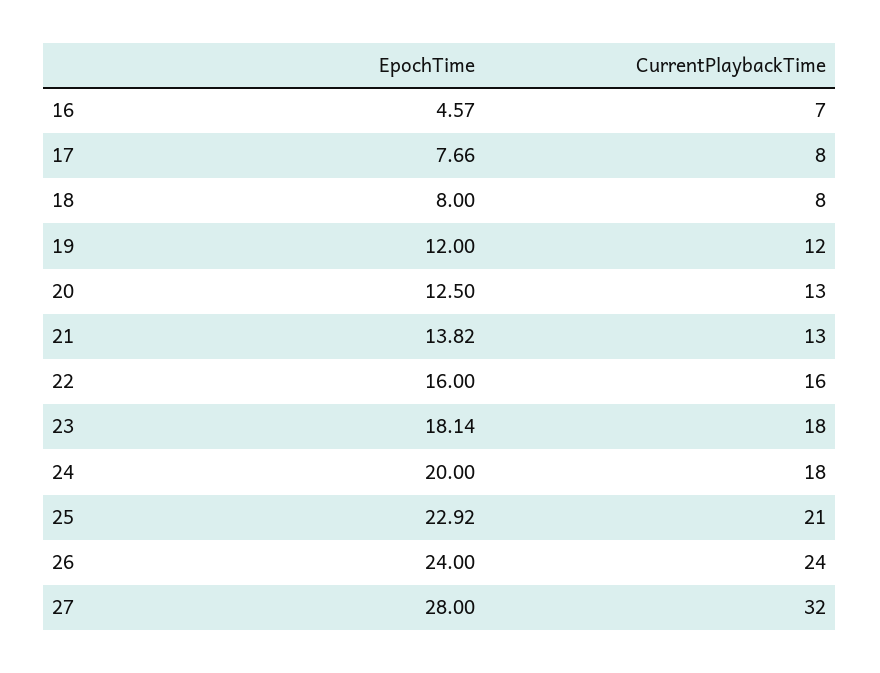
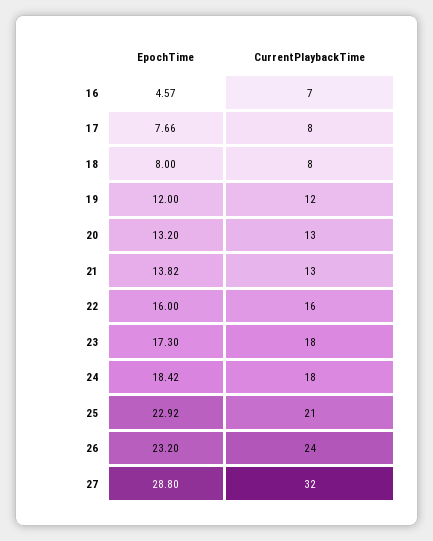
EpochTime, 20: 12.5 -> 13.2
EpochTime, 23: 18.14 -> 17.3
EpochTime, 24: 20 -> 18.42
EpochTime, 26: 24 -> 23.2
EpochTime, 27: 28 -> 28.8

